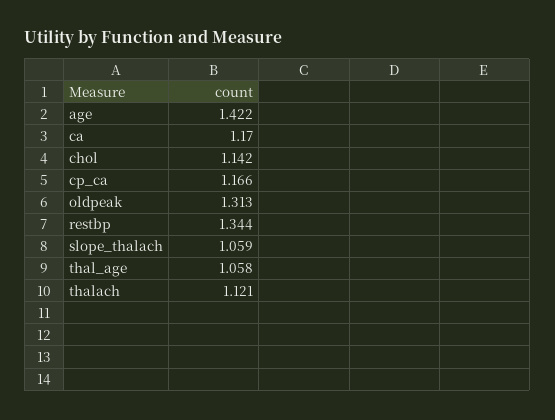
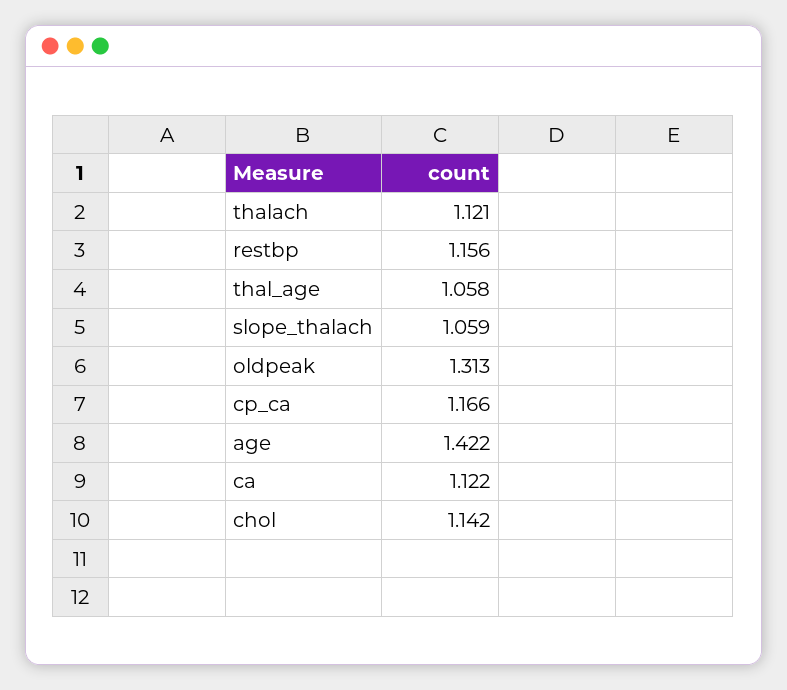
ca: 1.17 -> 1.122
restbp: 1.344 -> 1.156

